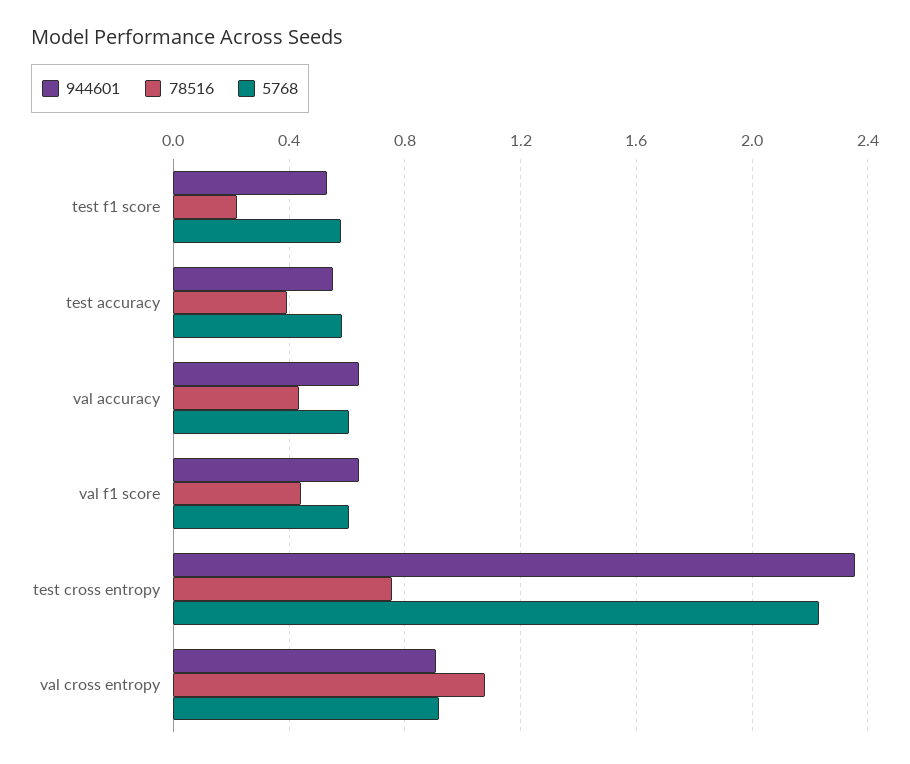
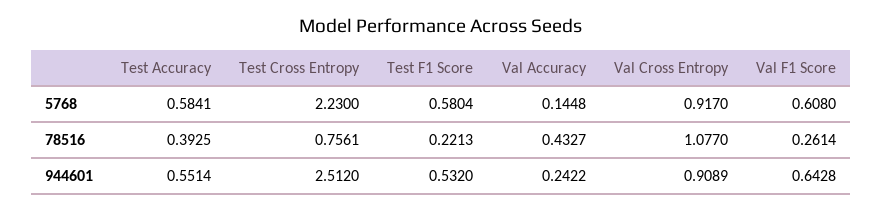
944601, val accuracy: 0.65 -> 0.2422
5768, val accuracy: 0.6 -> 0.1448
78516, val f1 score: 0.45 -> 0.2614
944601, test cross entropy: 2.35 -> 2.512

